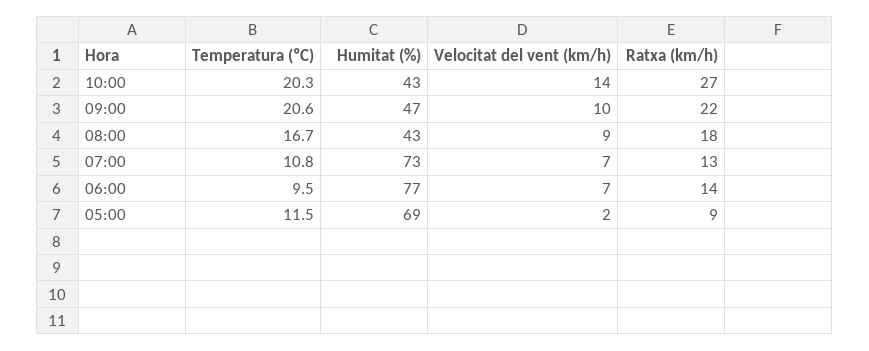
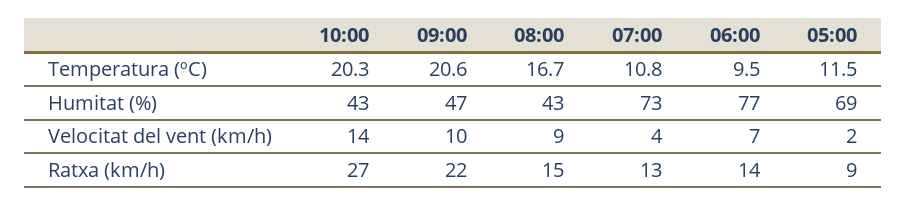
Ratxa (km/h), 08:00: 18 -> 15
Velocitat del vent (km/h), 07:00: 7 -> 4

